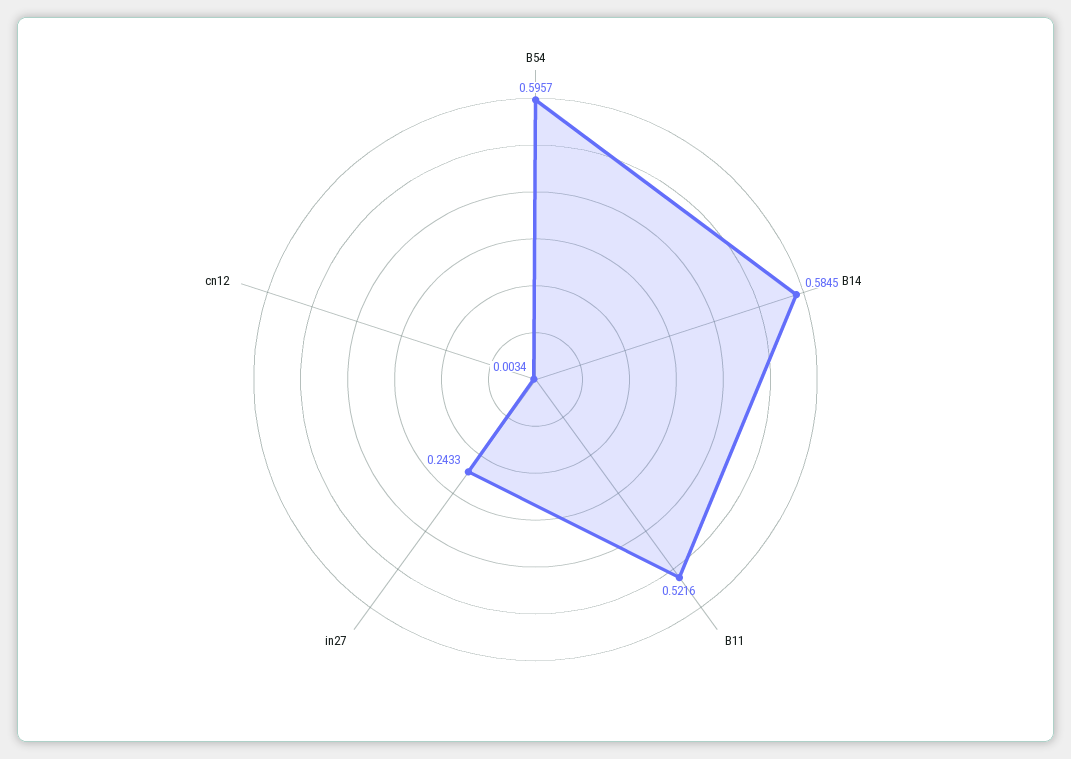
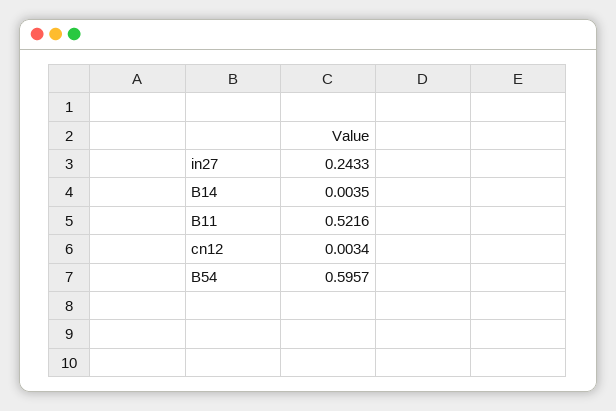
B14: 0.5845 -> 0.0035

